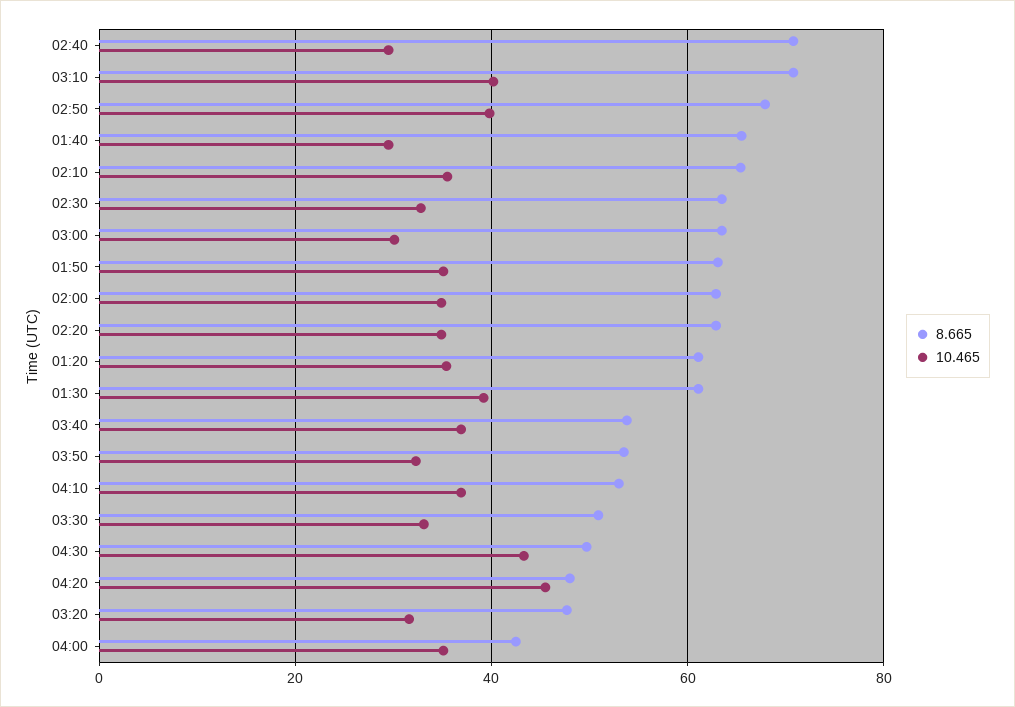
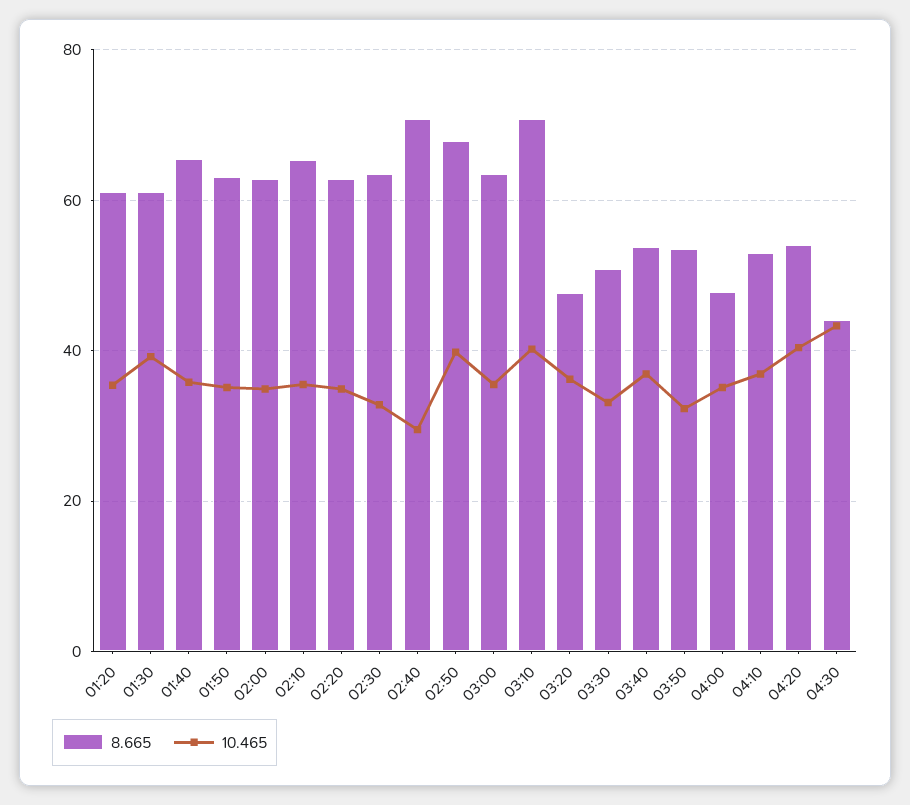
10.465, 01:40: 30 -> 36
10.465, 03:00: 30 -> 36
8.665, 04:30: 50 -> 44
8.665, 04:20: 48 -> 54
10.465, 04:20: 46 -> 40
10.465, 03:20: 32 -> 36
8.665, 04:00: 42 -> 48

